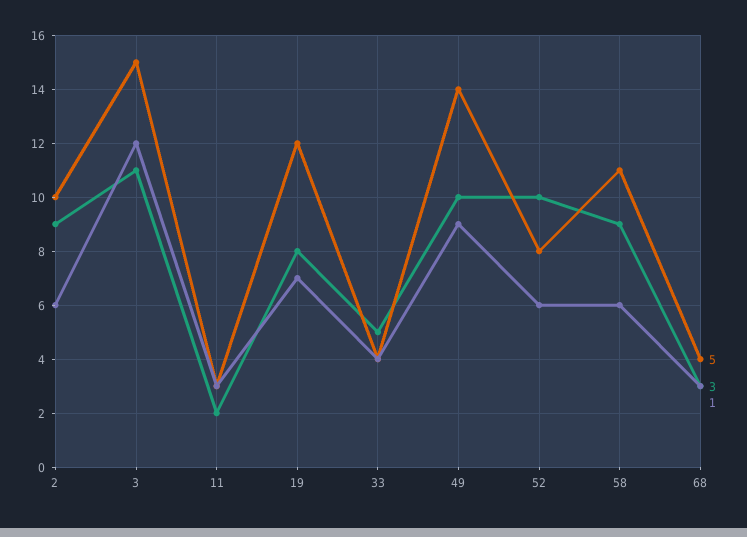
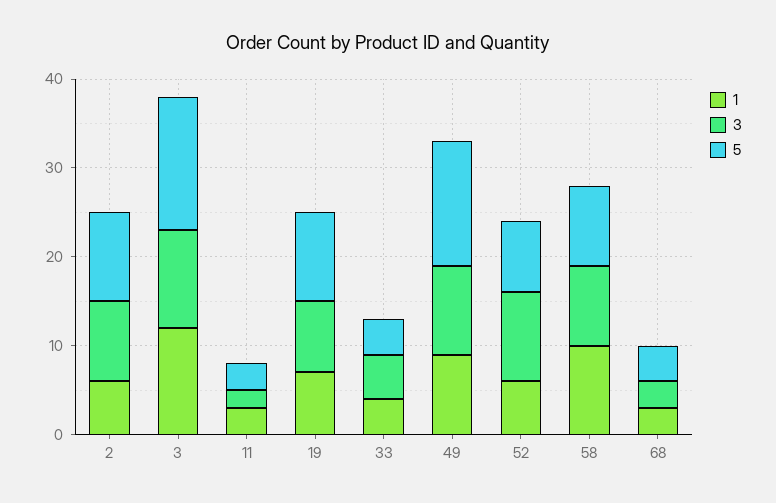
5, 19: 12 -> 10
5, 58: 11 -> 9
1, 58: 6 -> 10

